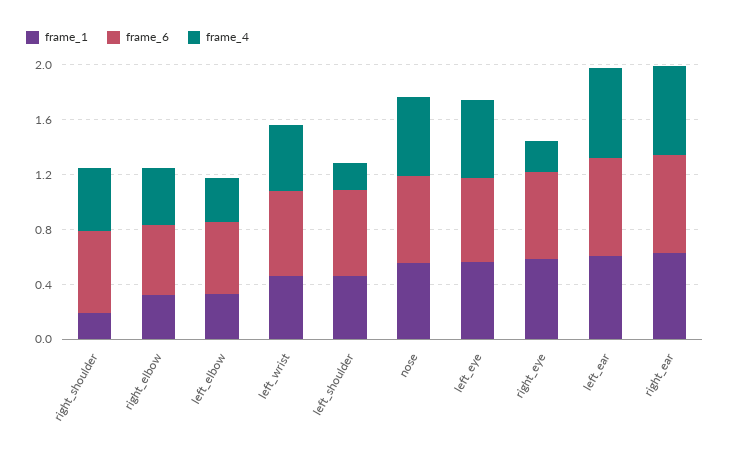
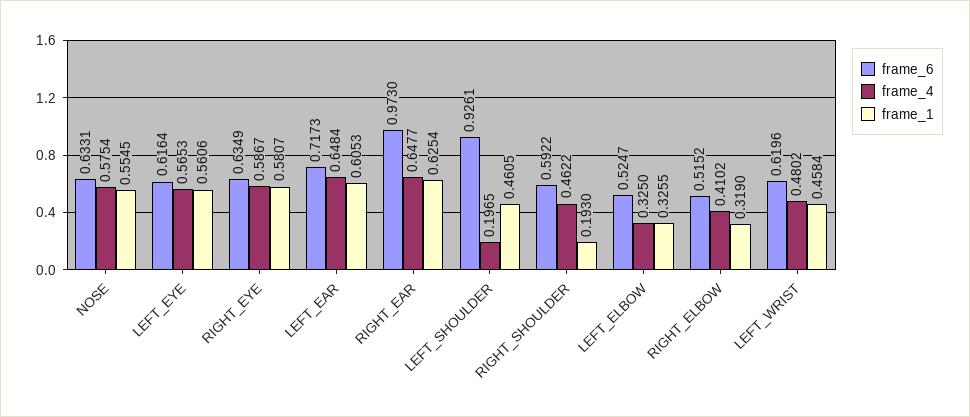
frame_6, left_shoulder: 0.6 -> 0.9261
frame_4, right_eye: 0.2 -> 0.5867
frame_6, right_ear: 0.7 -> 0.973

